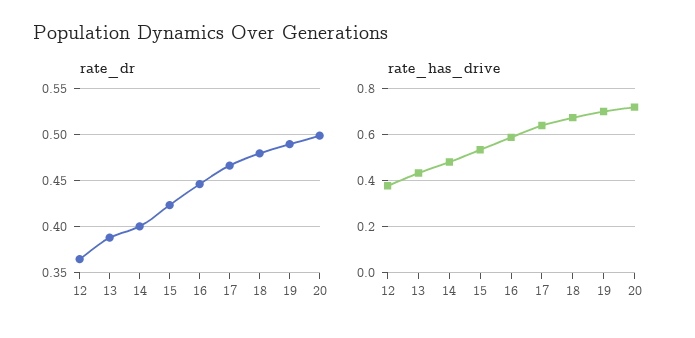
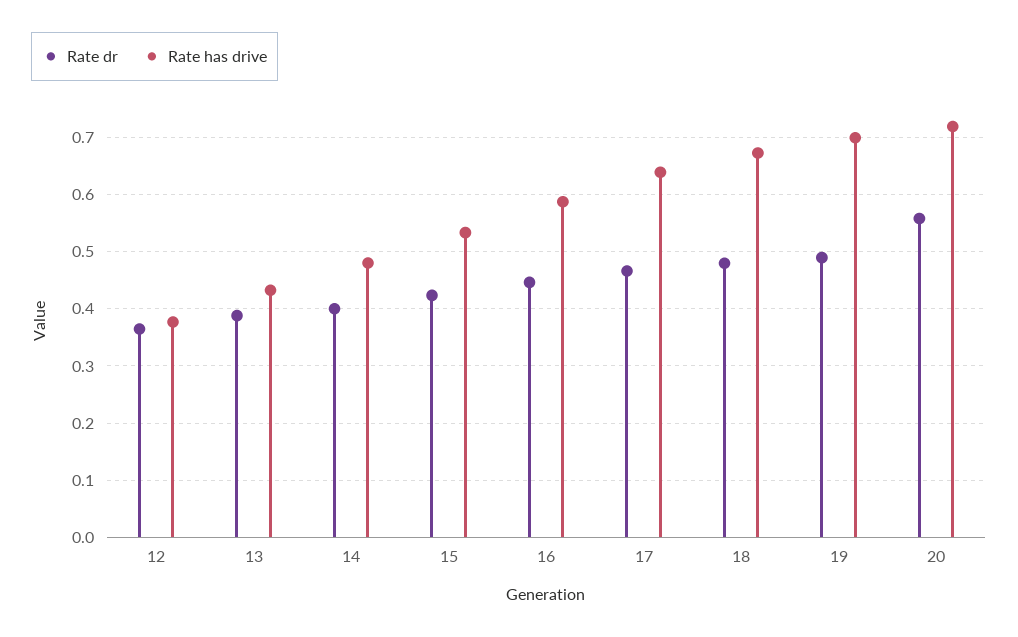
rate_dr, 20: 0.5 -> 0.56

